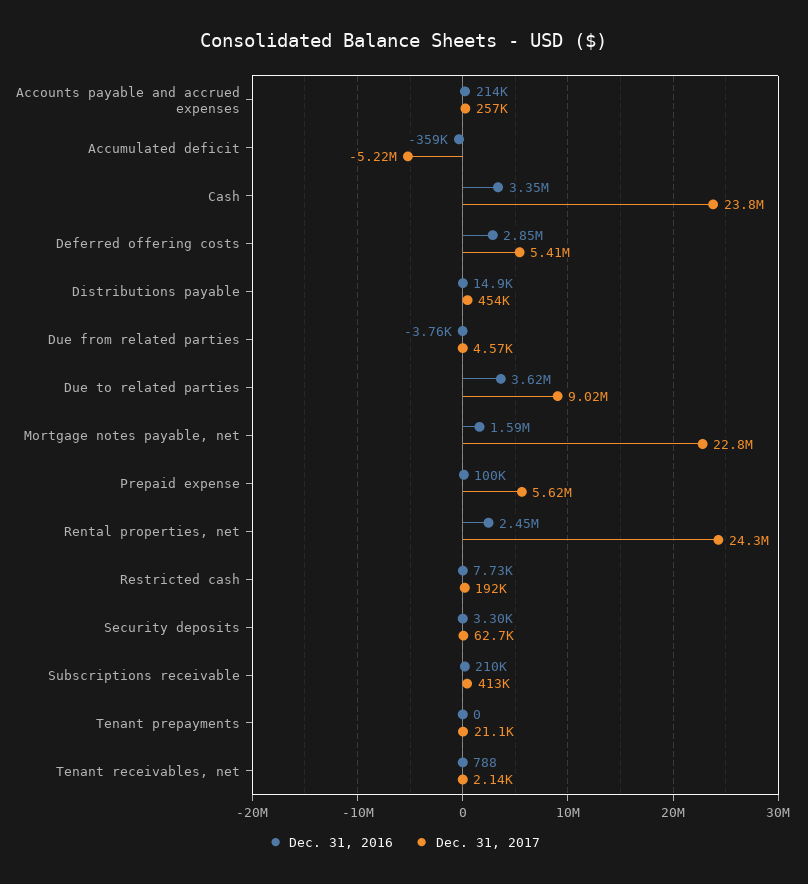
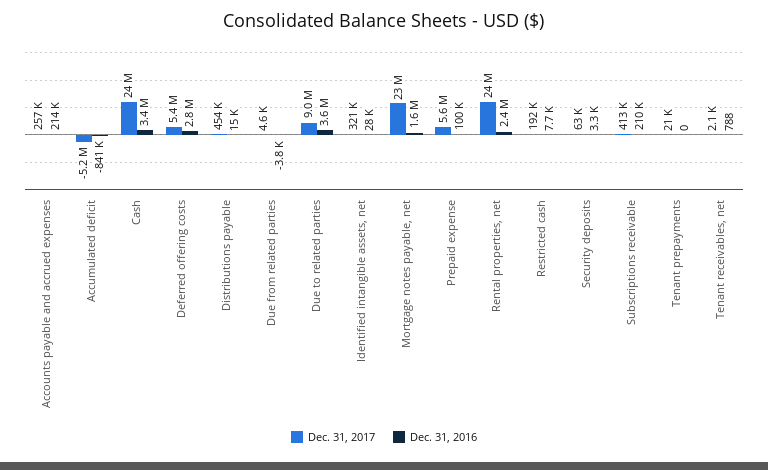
Dec. 31, 2016, Accumulated deficit: -359000 -> -841000
Dec. 31, 2017, Identified intangible assets, net: none -> 321000
Dec. 31, 2016, Identified intangible assets, net: none -> 28000

